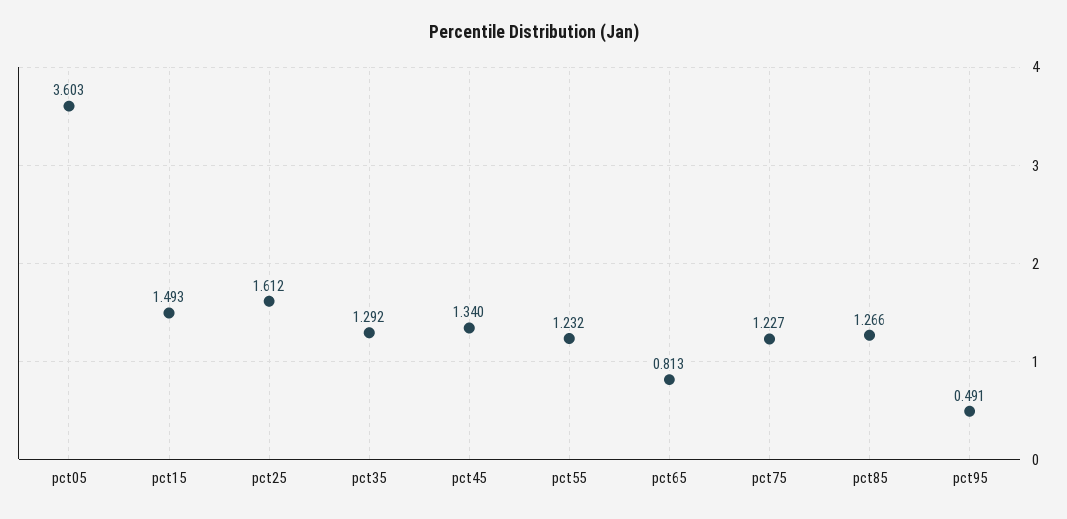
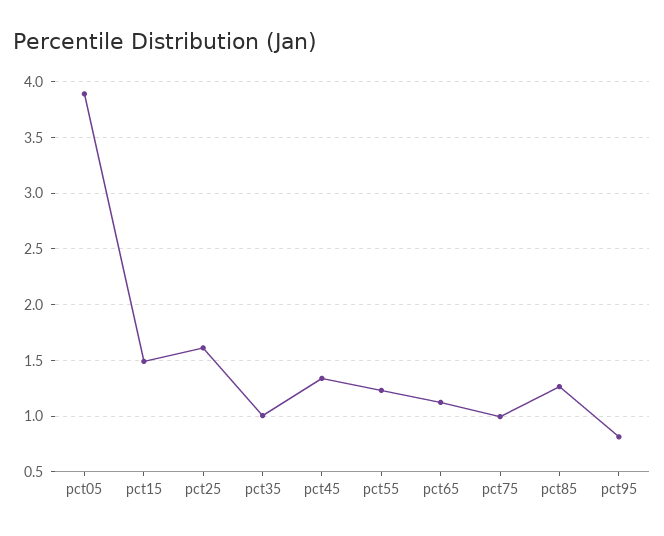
pct05: 3.603 -> 3.9
pct35: 1.292 -> 1
pct65: 0.813 -> 1.1
pct75: 1.227 -> 1
pct95: 0.491 -> 0.8

